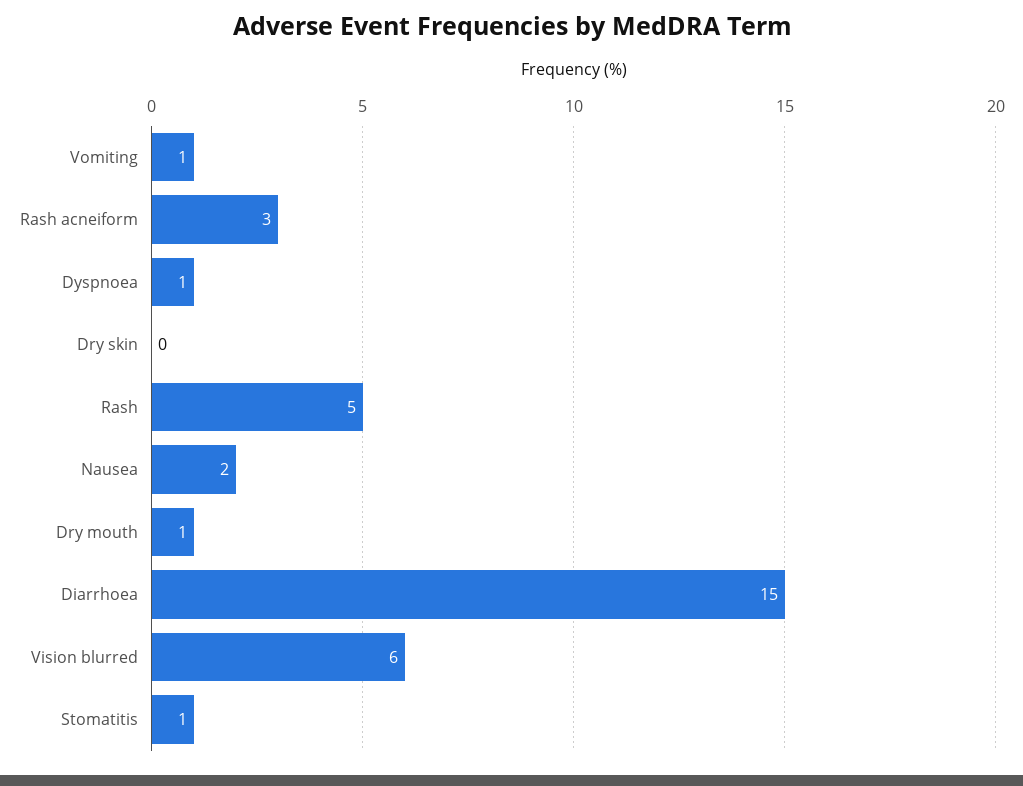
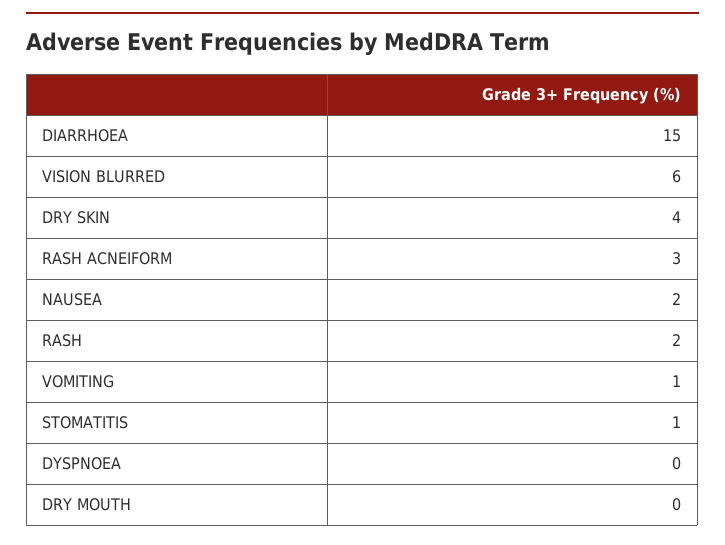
Dyspnoea: 1 -> 0
Dry skin: 0 -> 4
Rash: 5 -> 2
Dry mouth: 1 -> 0

